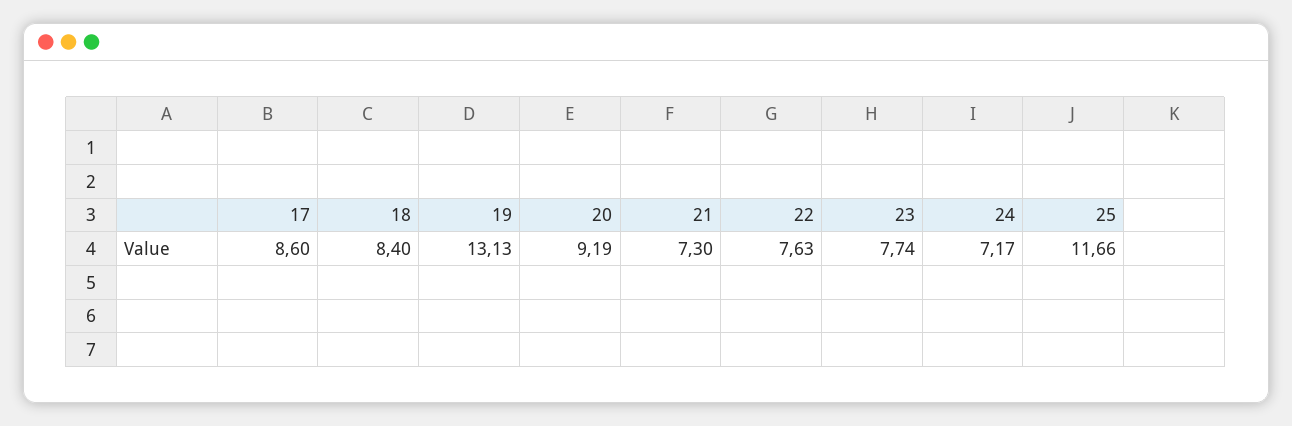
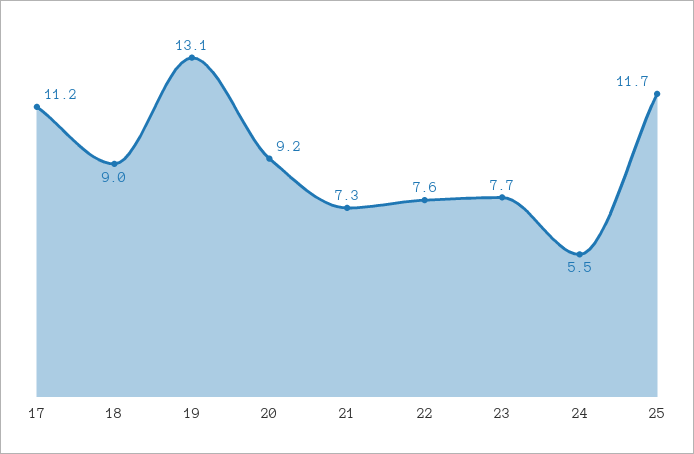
17: 8.6 -> 11.2
18: 8.4 -> 9
24: 7.17 -> 5.5

